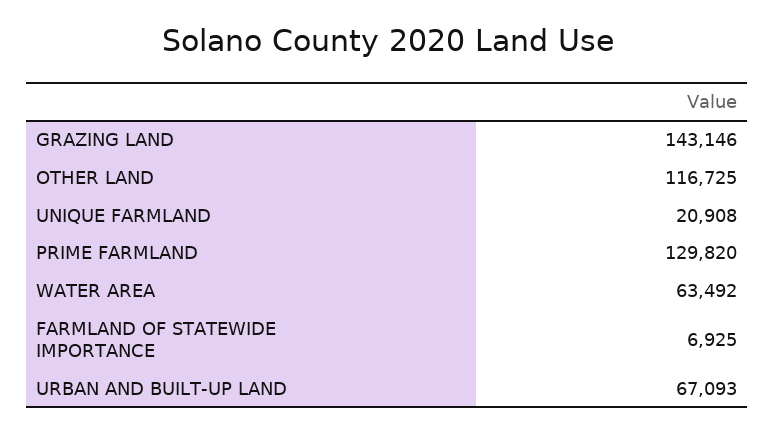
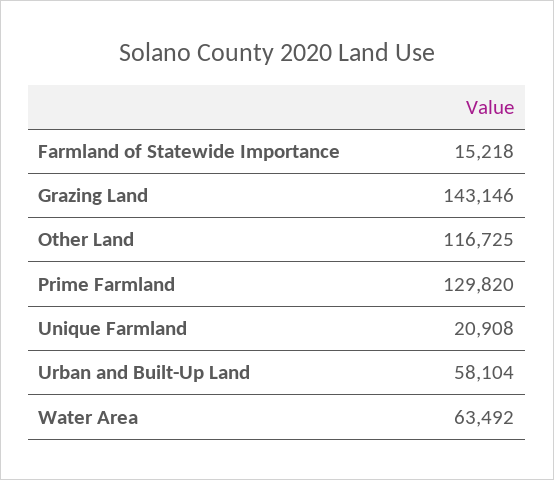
FARMLAND OF STATEWIDE IMPORTANCE: 6925 -> 15218
URBAN AND BUILT-UP LAND: 67093 -> 58104

